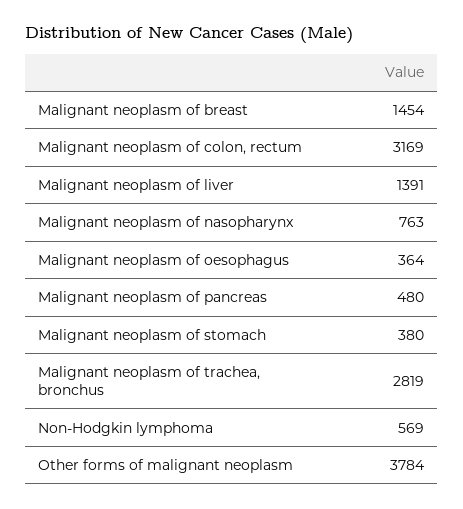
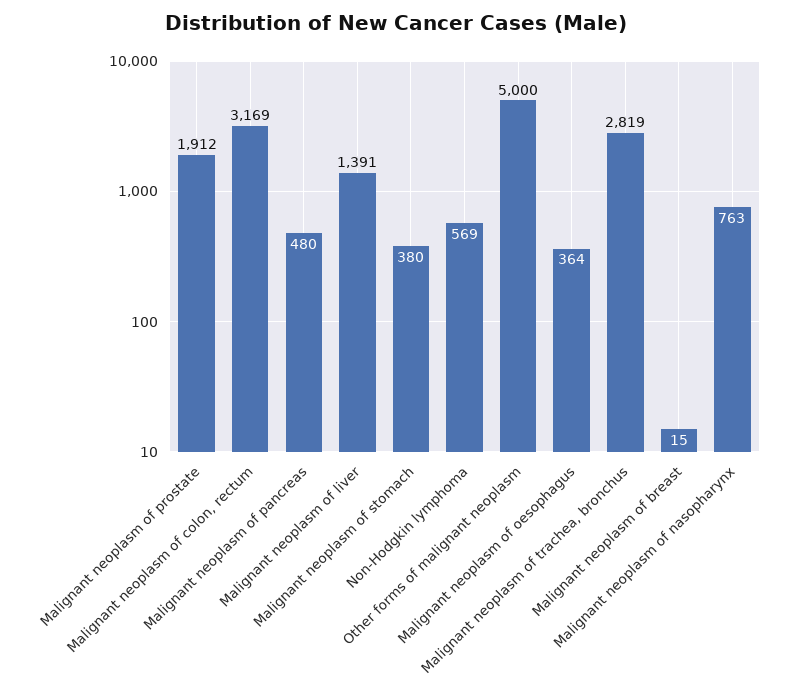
Malignant neoplasm of breast: 1454 -> 15
Other forms of malignant neoplasm: 3784 -> 5000
Malignant neoplasm of prostate: none -> 1912

